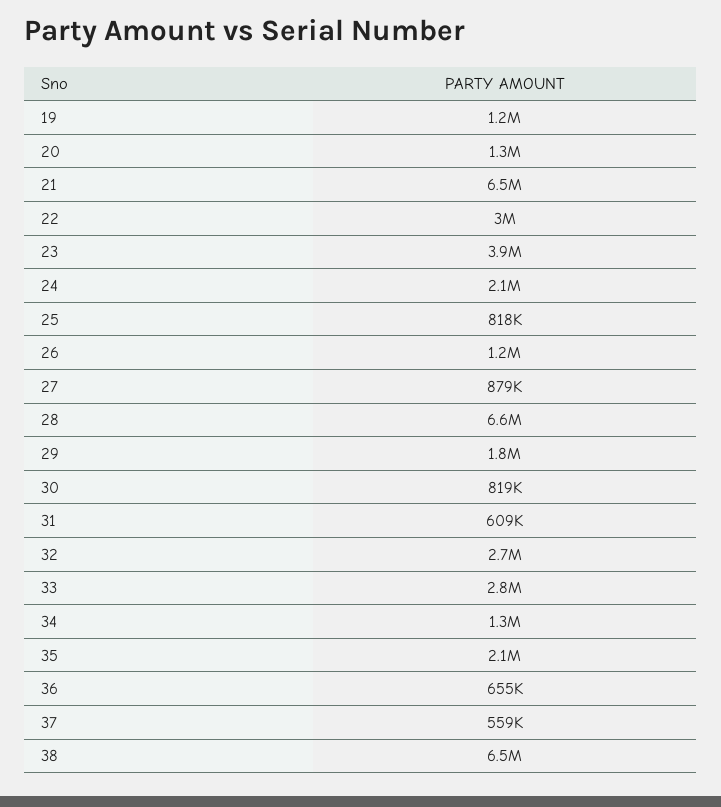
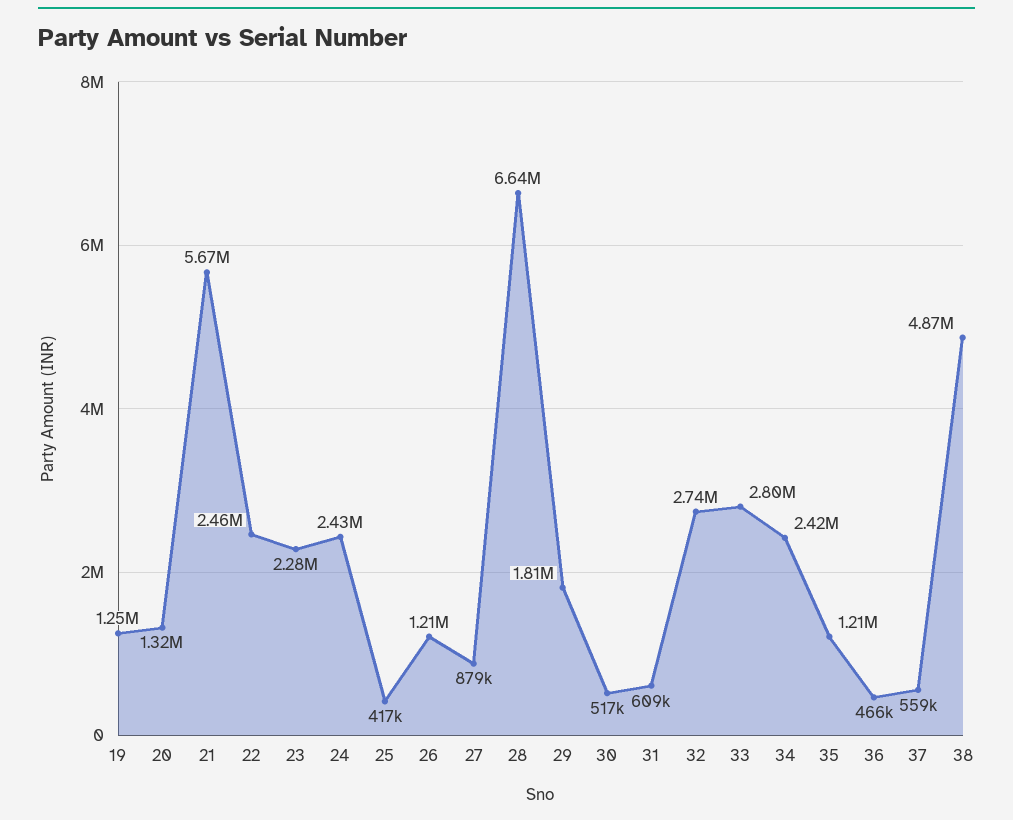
21: 6500000 -> 5670000
22: 3000000 -> 2460000
23: 3900000 -> 2280000
24: 2100000 -> 2430000
25: 818000 -> 417000
30: 819000 -> 517000
34: 1300000 -> 2420000
35: 2100000 -> 1210000
36: 655000 -> 466000
38: 6500000 -> 4870000

